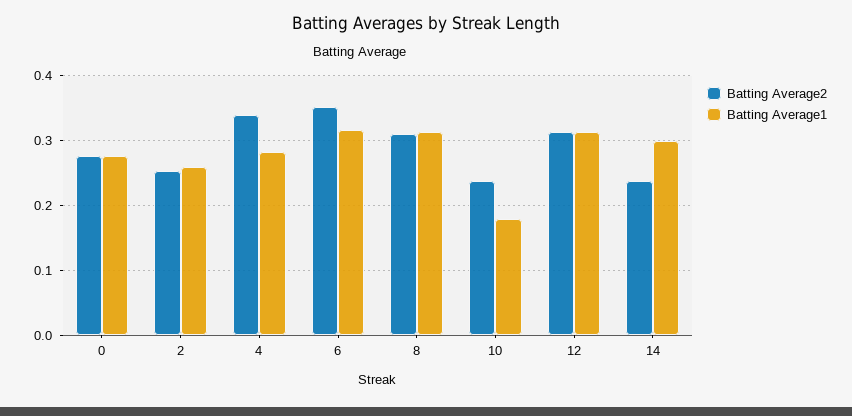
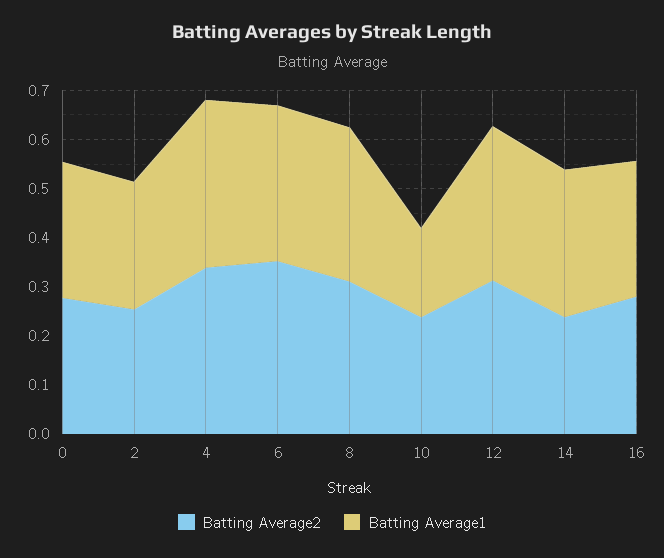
Batting Average1, 4: 0.28 -> 0.34
Batting Average2, 16: none -> 0.28
Batting Average1, 16: none -> 0.28

